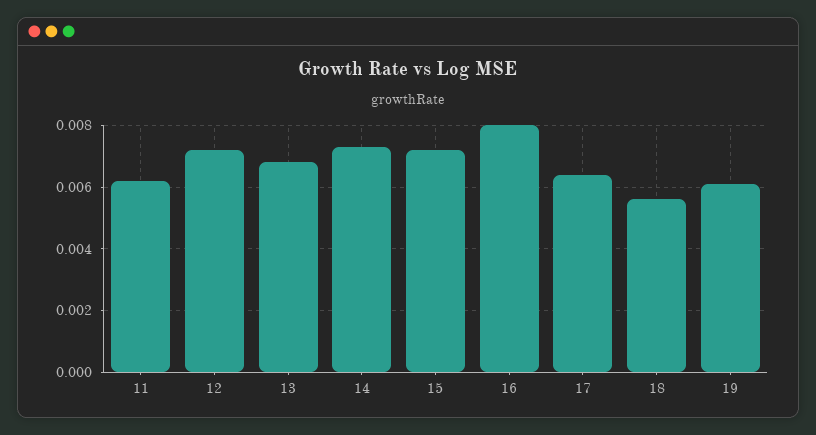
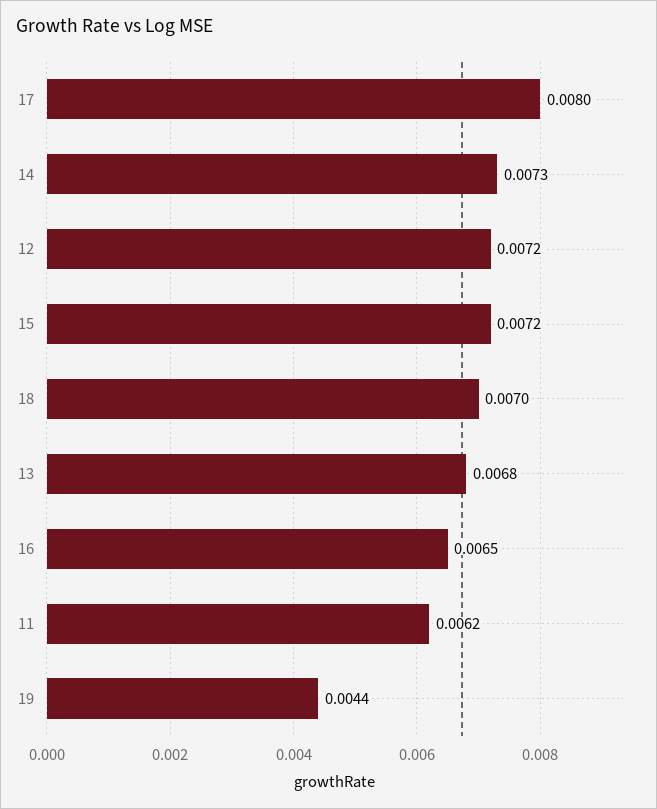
16: 0.008 -> 0.0065
17: 0.0065 -> 0.008
18: 0.0055 -> 0.007
19: 0.006 -> 0.0044

